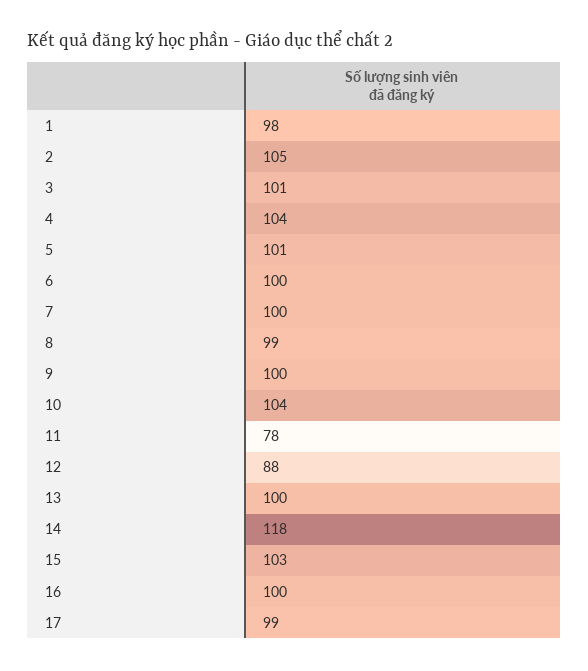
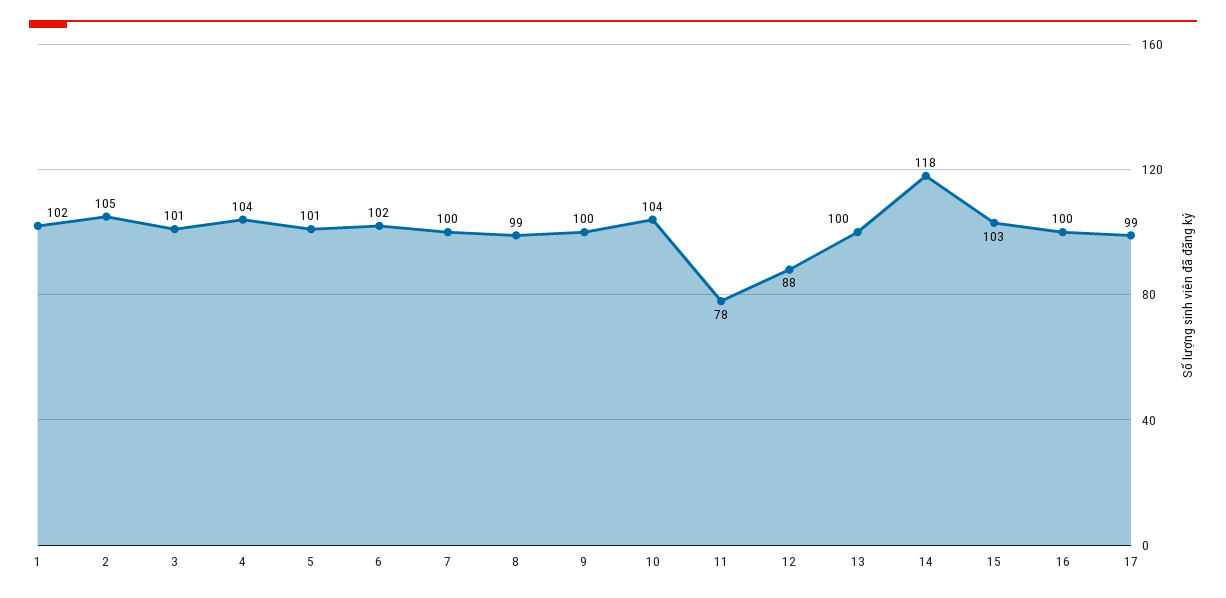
1: 98 -> 102
6: 100 -> 102

